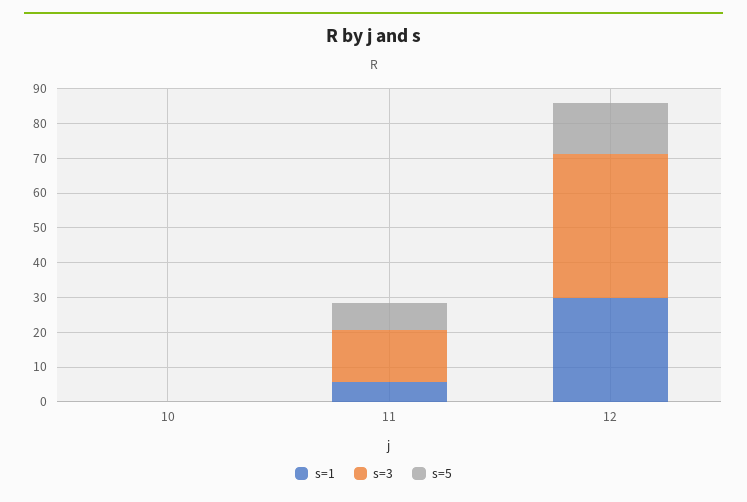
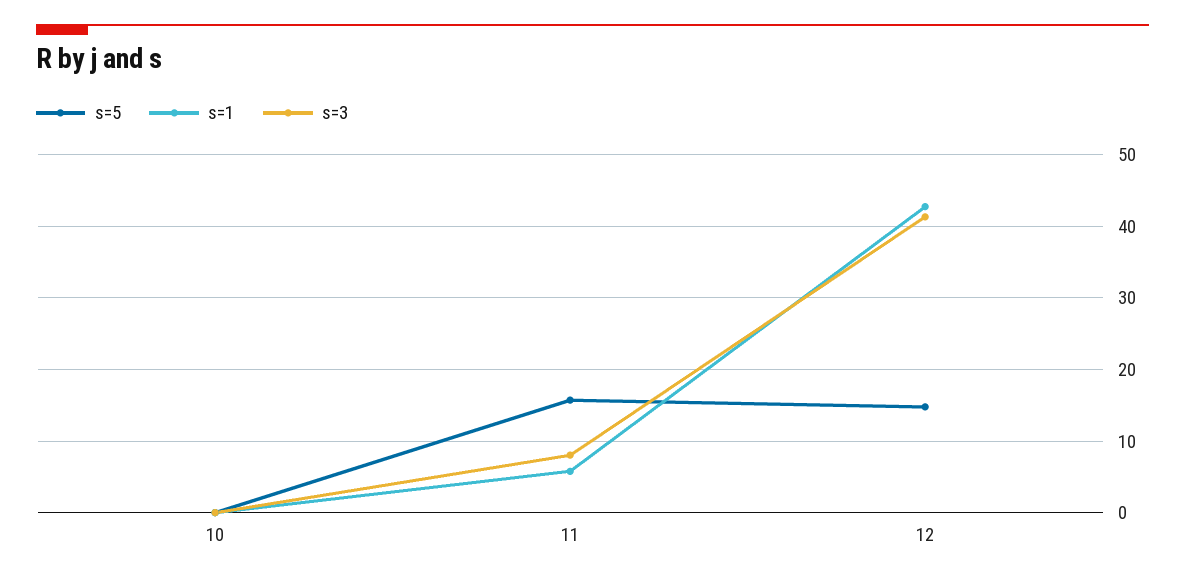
s=3, 11: 15 -> 8
s=5, 11: 7.5 -> 16
s=1, 12: 30 -> 43

